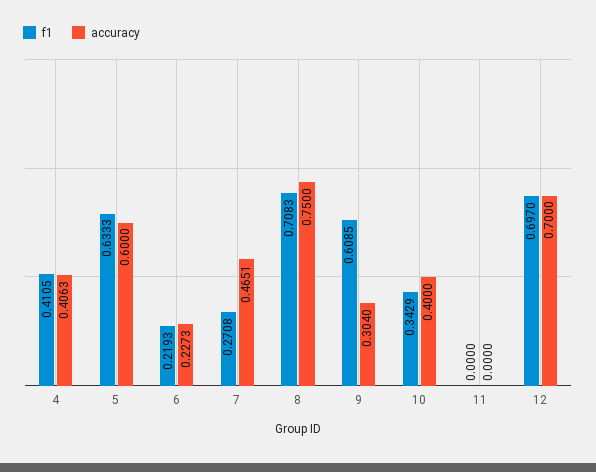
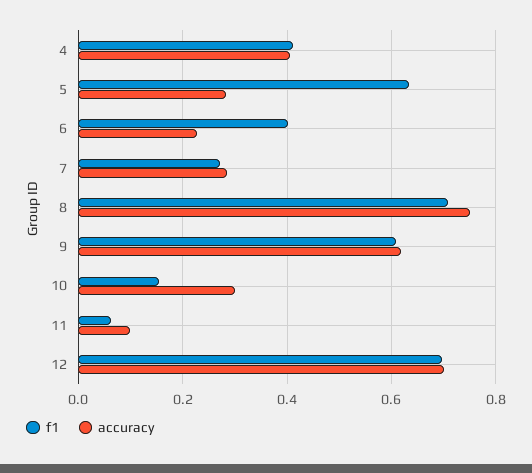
accuracy, 5: 0.6 -> 0.28
f1, 6: 0.2193 -> 0.4
accuracy, 7: 0.4651 -> 0.28
accuracy, 9: 0.304 -> 0.62
f1, 10: 0.3429 -> 0.16
accuracy, 10: 0.4 -> 0.3
f1, 11: 0 -> 0.06
accuracy, 11: 0 -> 0.1

